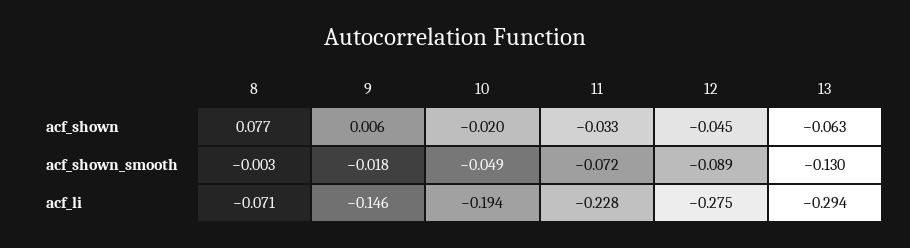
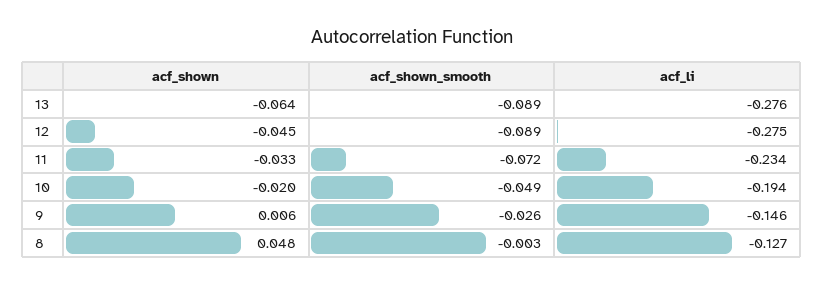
8, acf_shown: 0.077 -> 0.048
13, acf_shown: -0.063 -> -0.064
9, acf_shown_smooth: -0.018 -> -0.026
13, acf_shown_smooth: -0.13 -> -0.089
8, acf_li: -0.071 -> -0.127
11, acf_li: -0.228 -> -0.234
13, acf_li: -0.294 -> -0.276

